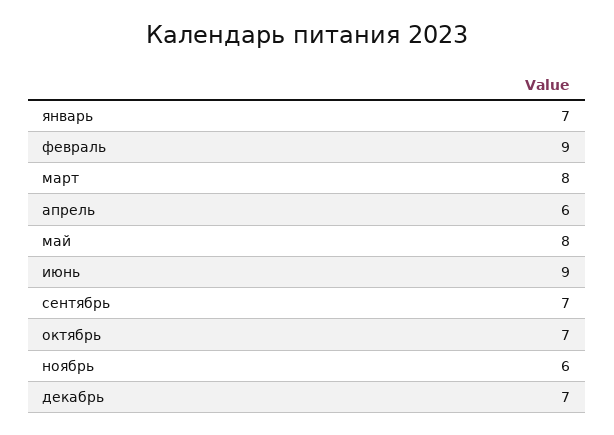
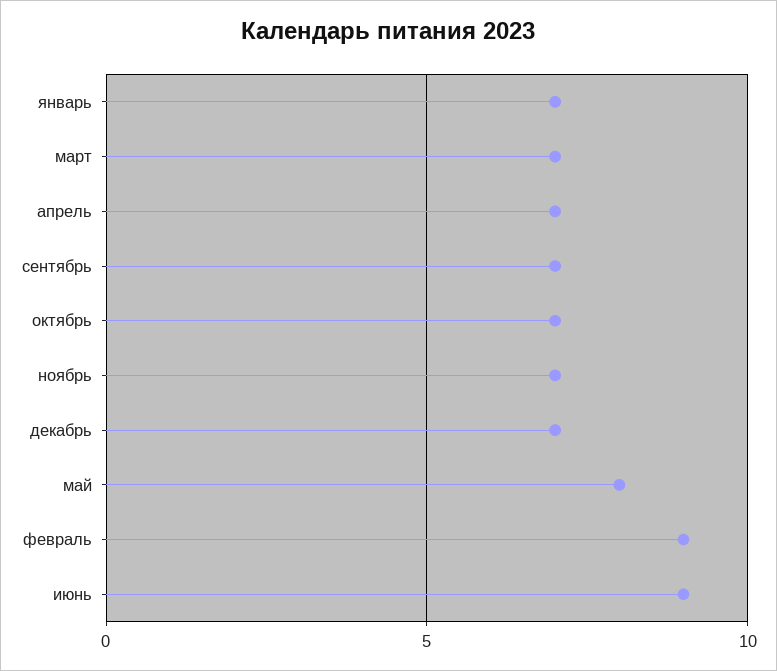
март: 8 -> 7
апрель: 6 -> 7
ноябрь: 6 -> 7

